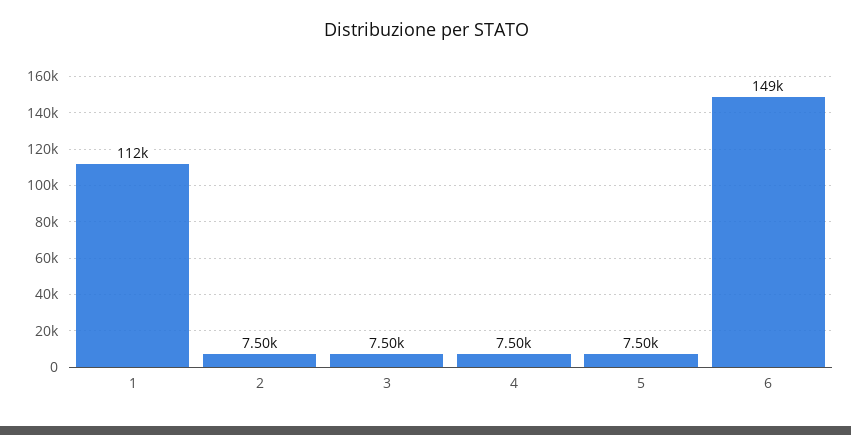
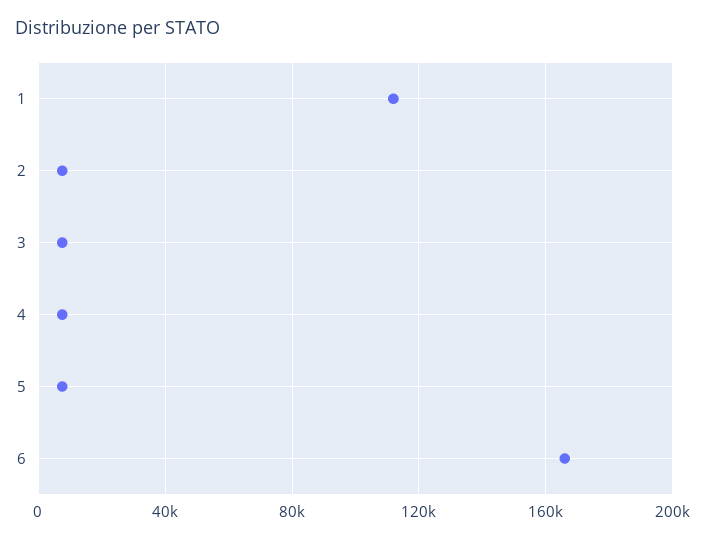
6: 149000 -> 165000

